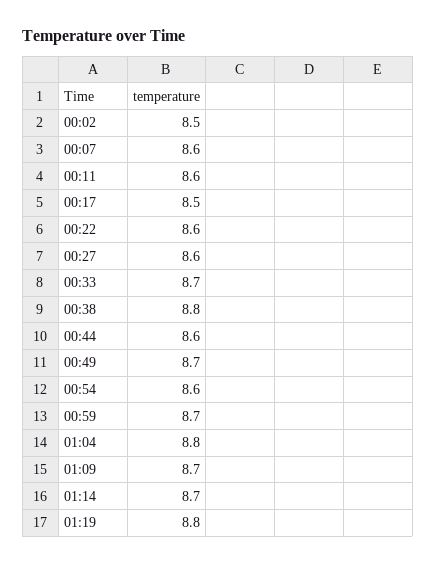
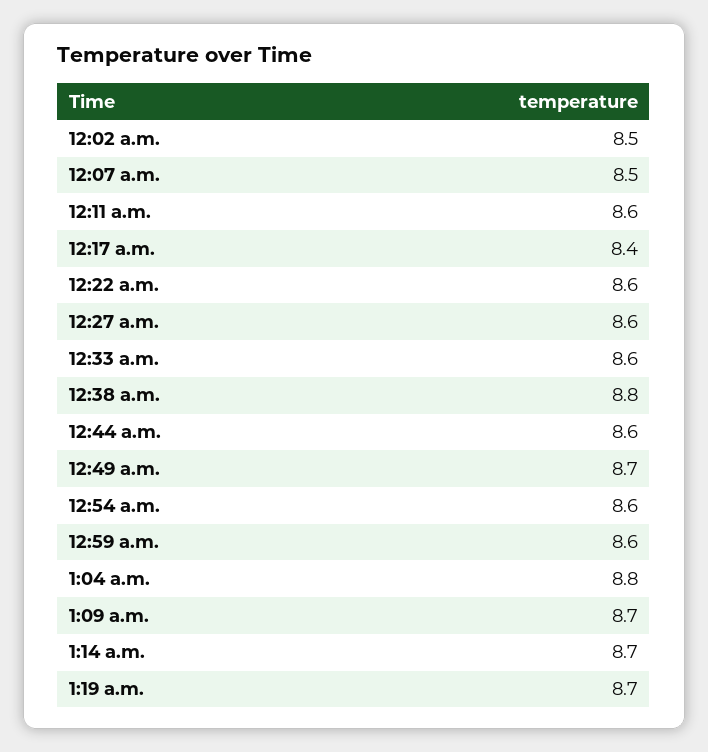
00:07: 8.6 -> 8.5
00:17: 8.5 -> 8.4
00:33: 8.7 -> 8.6
00:59: 8.7 -> 8.6
01:19: 8.8 -> 8.7

